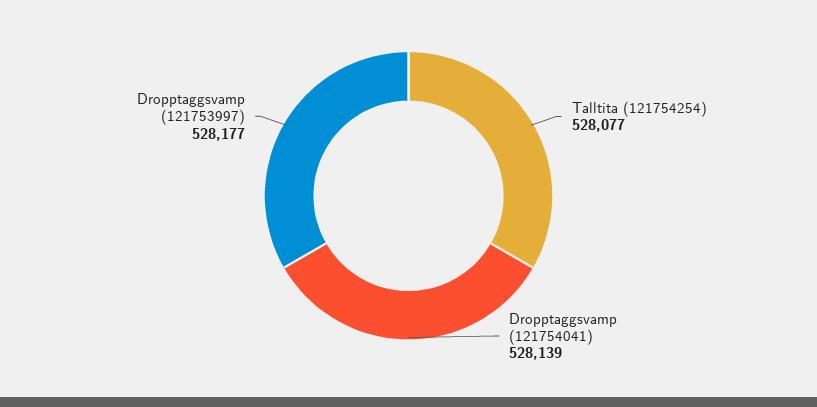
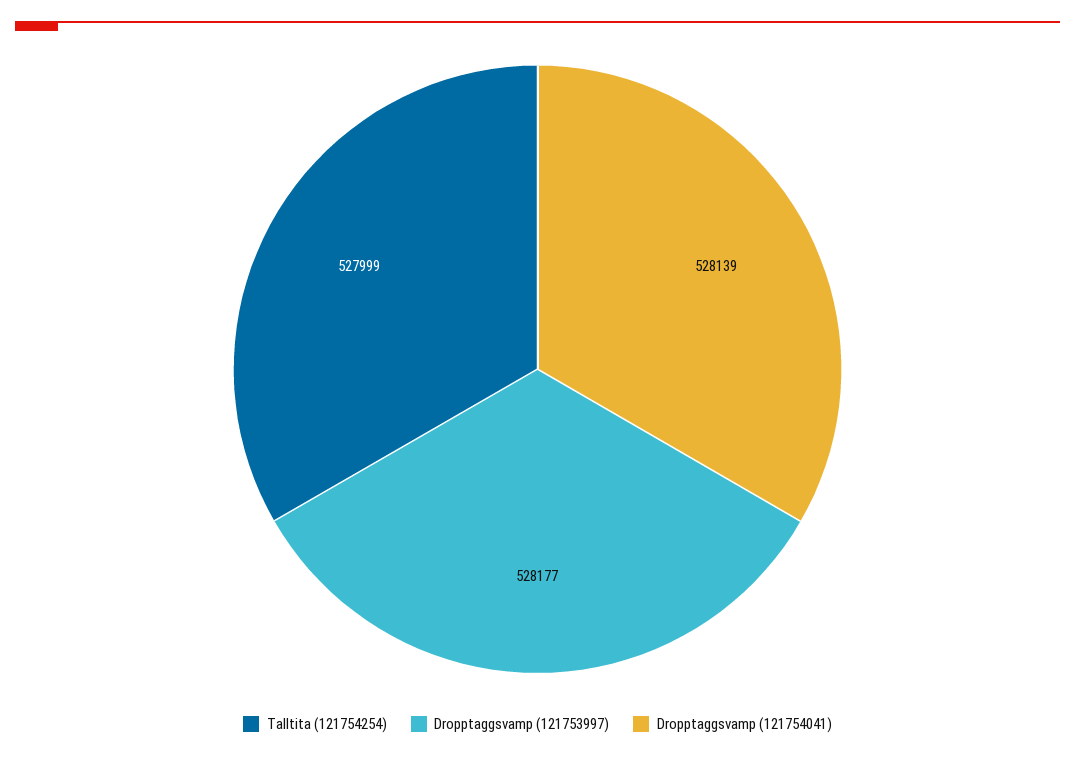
Talltita (121754254): 528077 -> 527999

